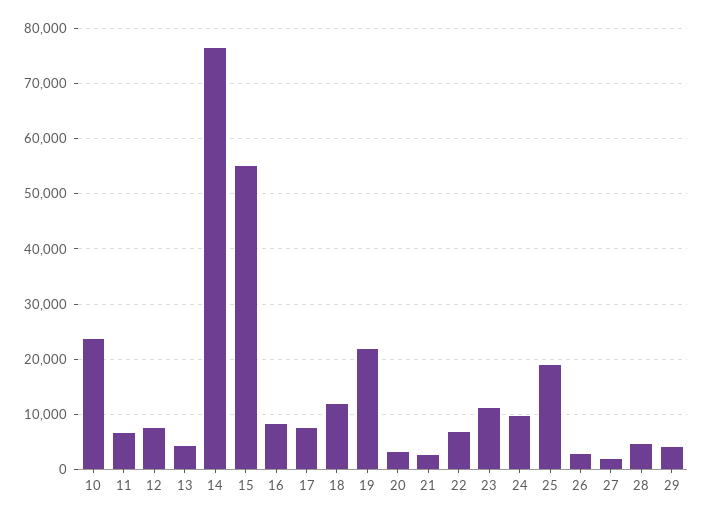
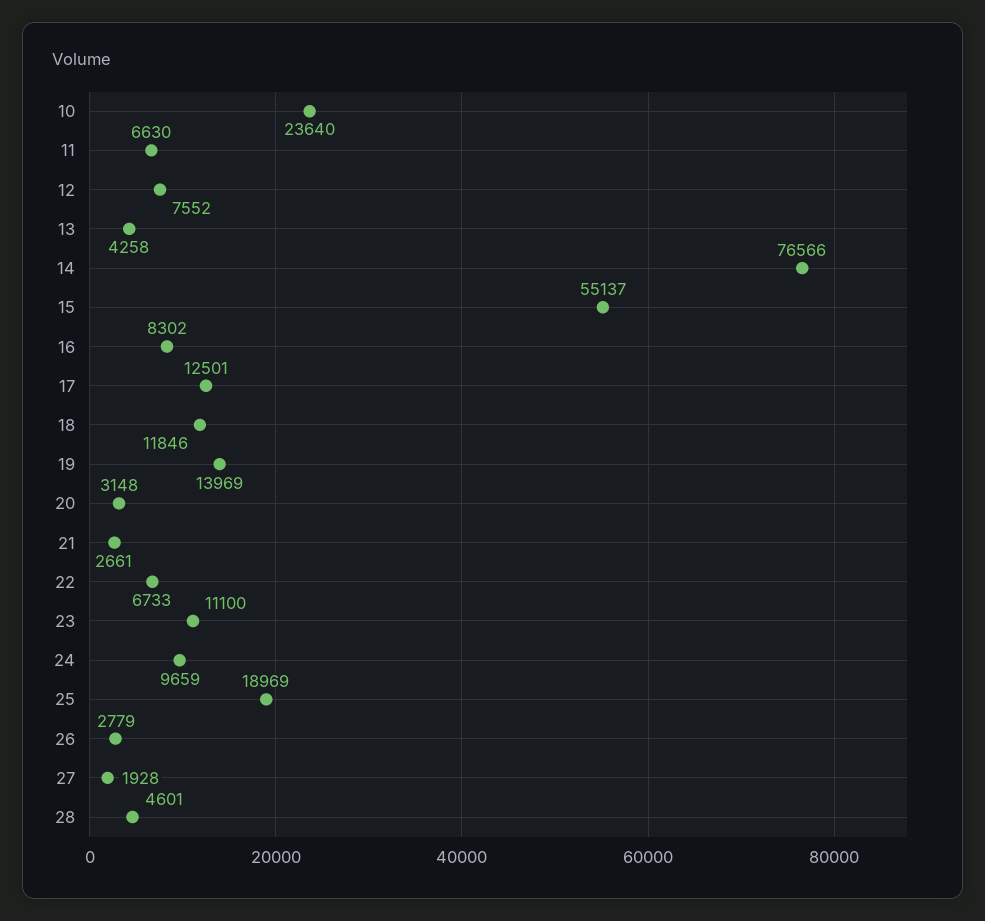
17: 8000 -> 12501
19: 22000 -> 13969
29: 4000 -> none

